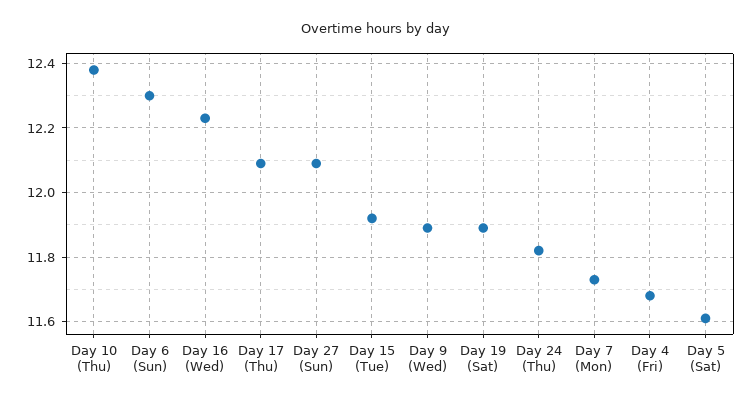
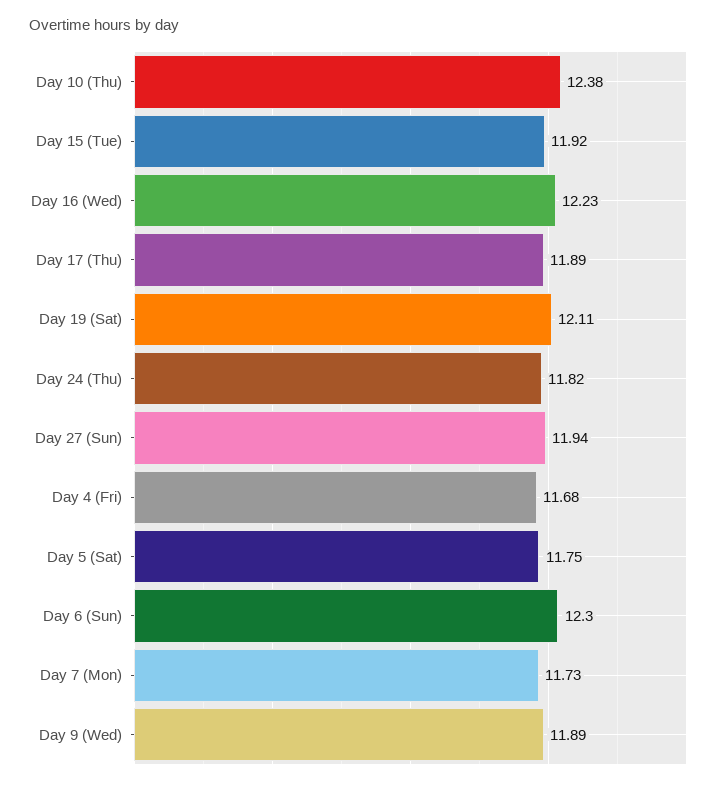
Day 17 (Thu): 12.1 -> 11.89
Day 27 (Sun): 12.1 -> 11.94
Day 19 (Sat): 11.9 -> 12.11
Day 5 (Sat): 11.6 -> 11.75

